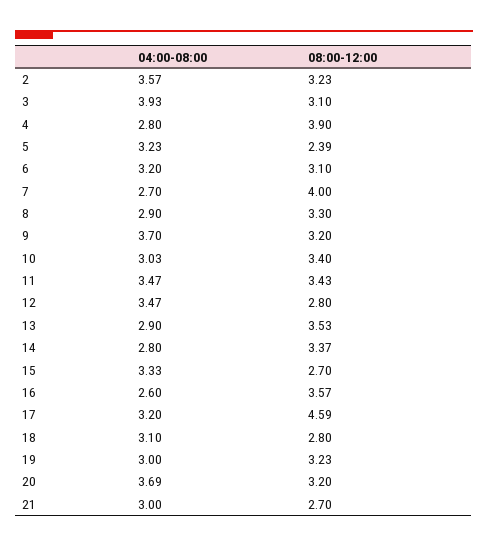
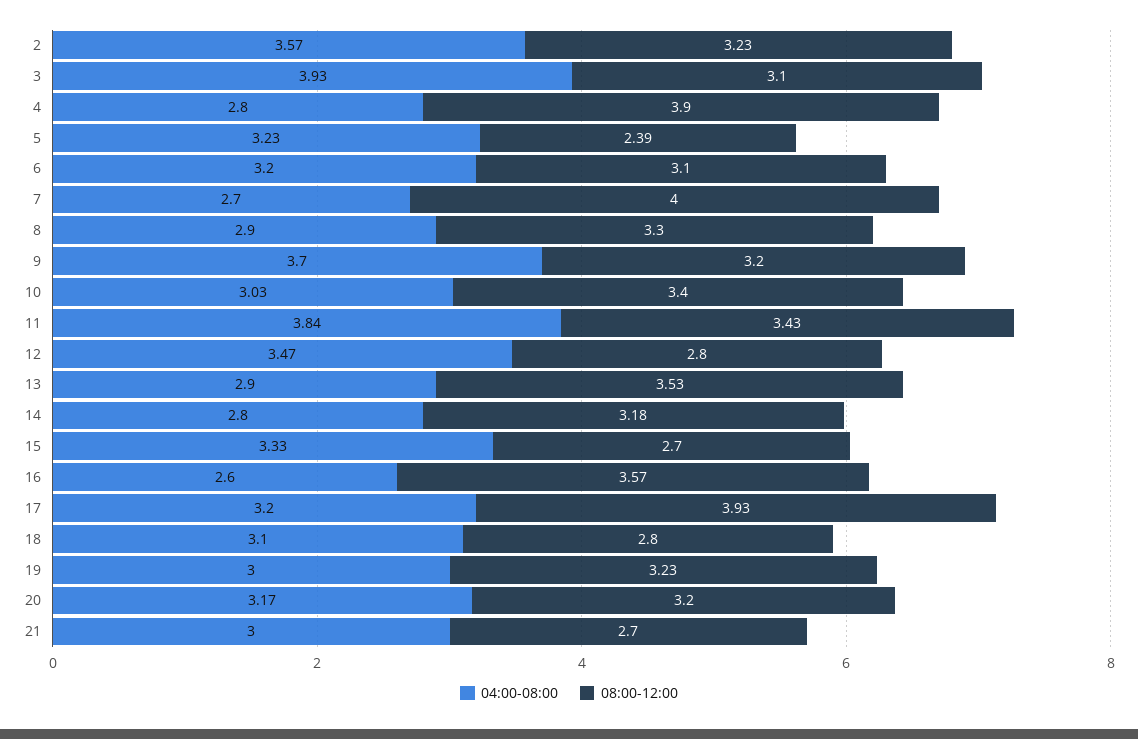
04:00-08:00, 11: 3.47 -> 3.84
08:00-12:00, 14: 3.37 -> 3.18
08:00-12:00, 17: 4.59 -> 3.93
04:00-08:00, 20: 3.69 -> 3.17

